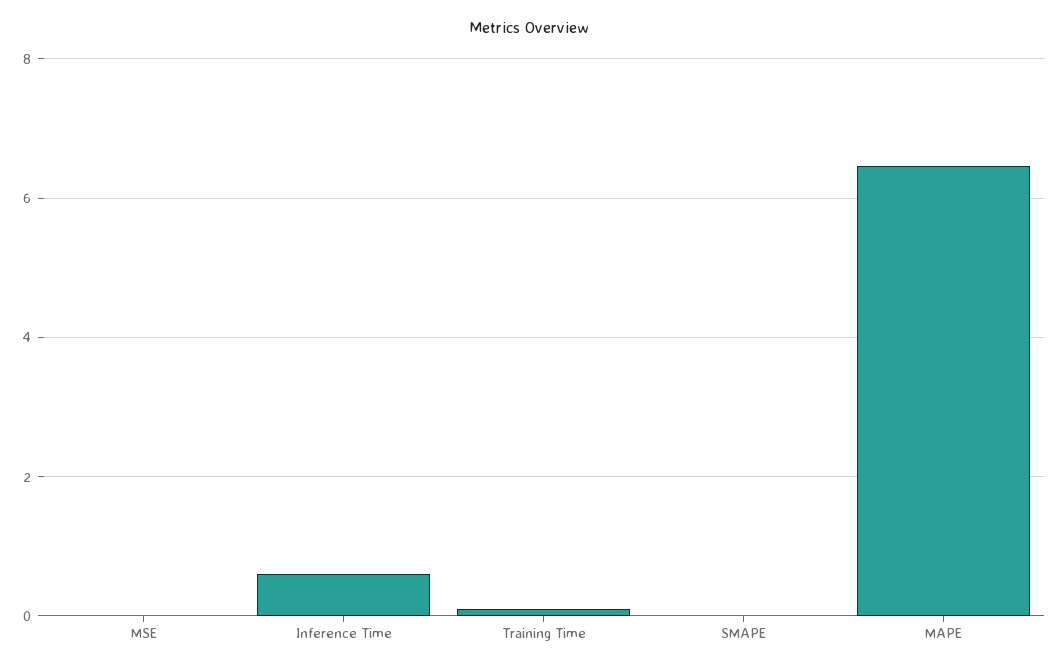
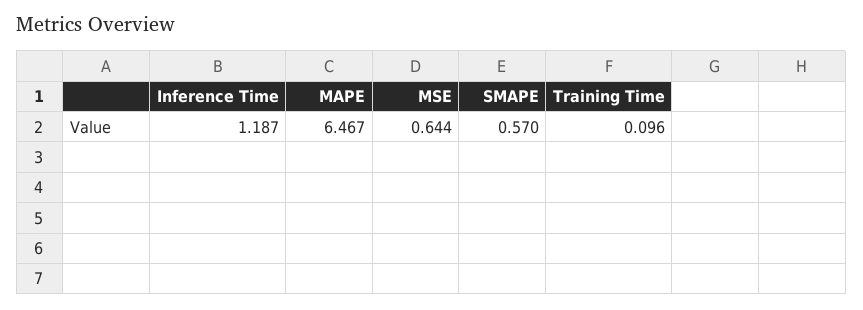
MSE: 0 -> 0.644
Inference Time: 0.6 -> 1.187
SMAPE: 0 -> 0.57

